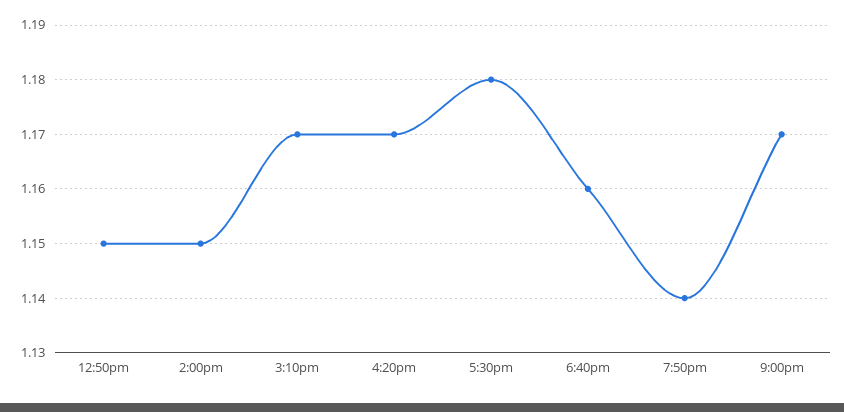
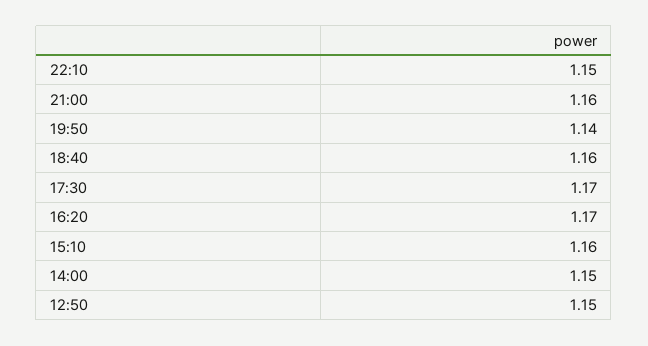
3:10pm: 1.17 -> 1.16
5:30pm: 1.18 -> 1.17
9:00pm: 1.17 -> 1.16
22:10: none -> 1.15

